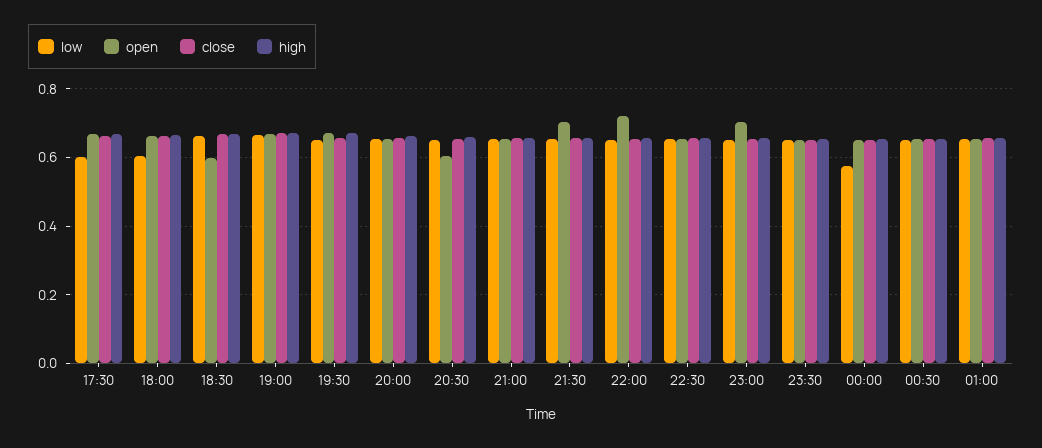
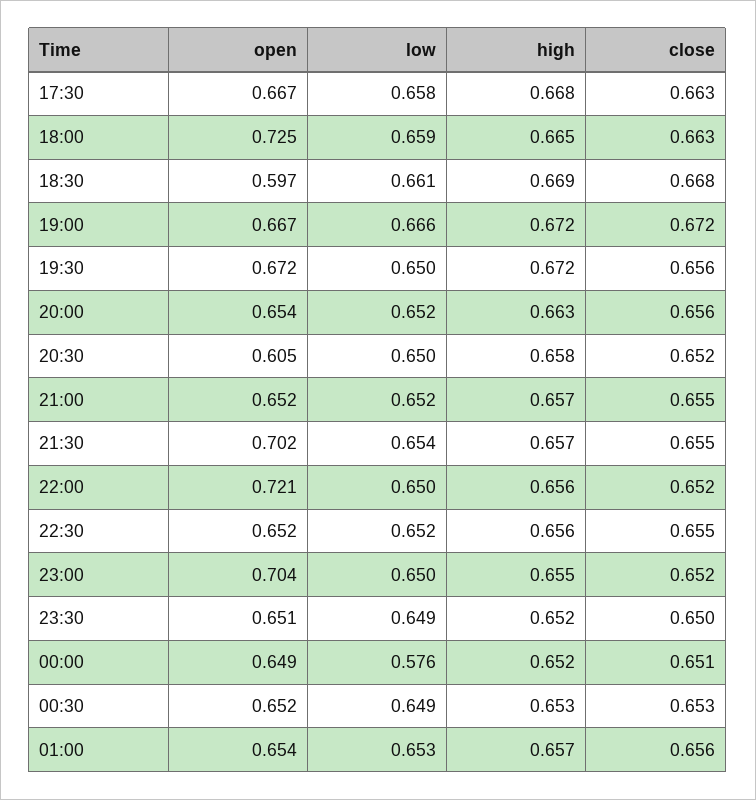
low, 17:30: 0.6 -> 0.658
low, 18:00: 0.6 -> 0.659
open, 18:00: 0.66 -> 0.725

